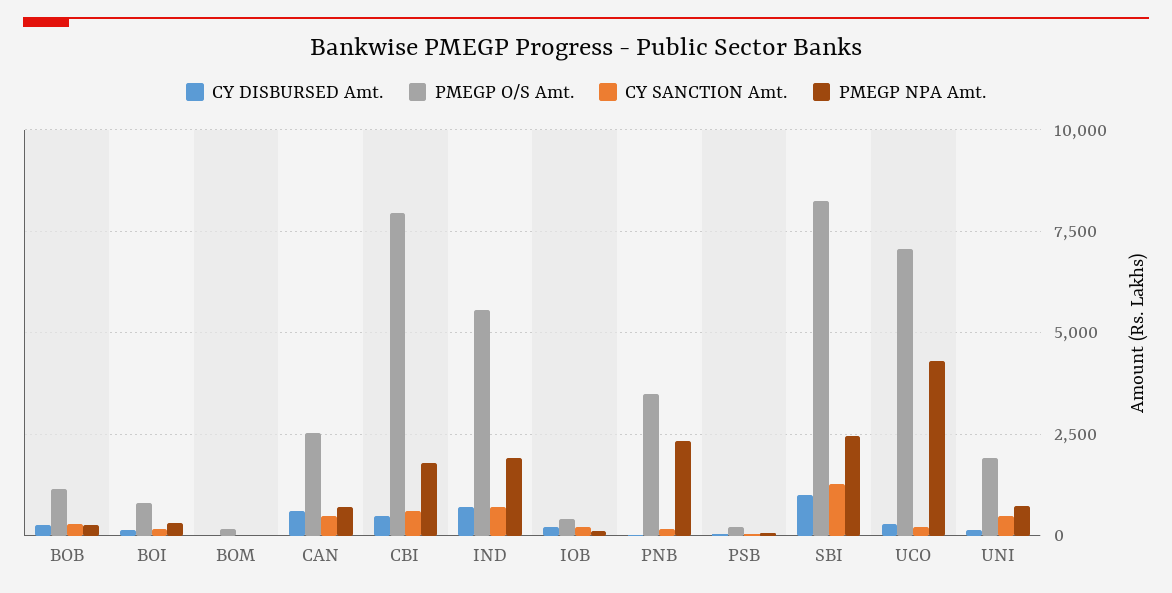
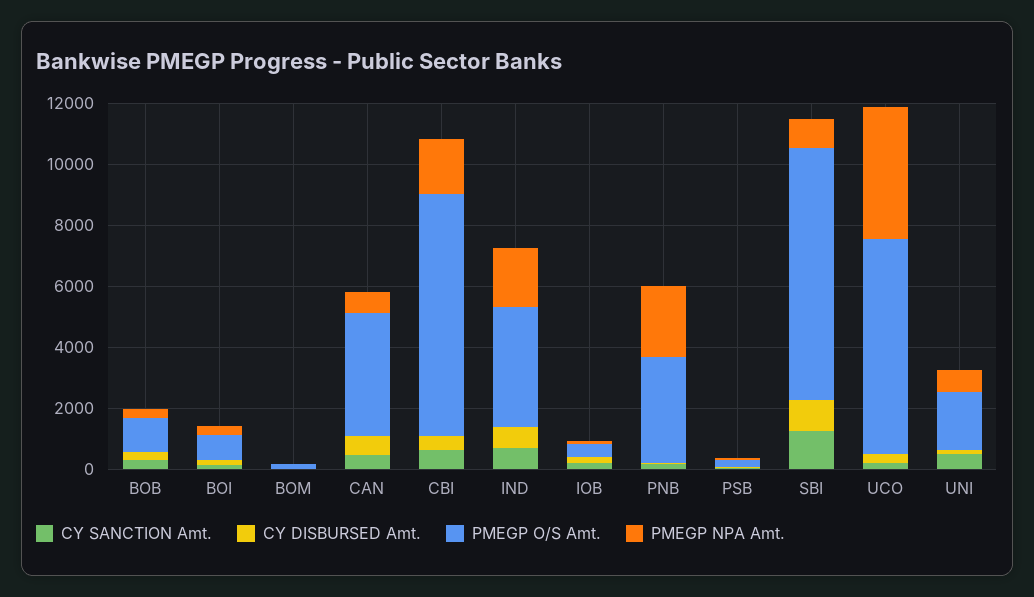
PMEGP O/S Amt., CAN: 2500 -> 4000
PMEGP O/S Amt., IND: 5500 -> 4000
PMEGP NPA Amt., SBI: 2500 -> 1000

